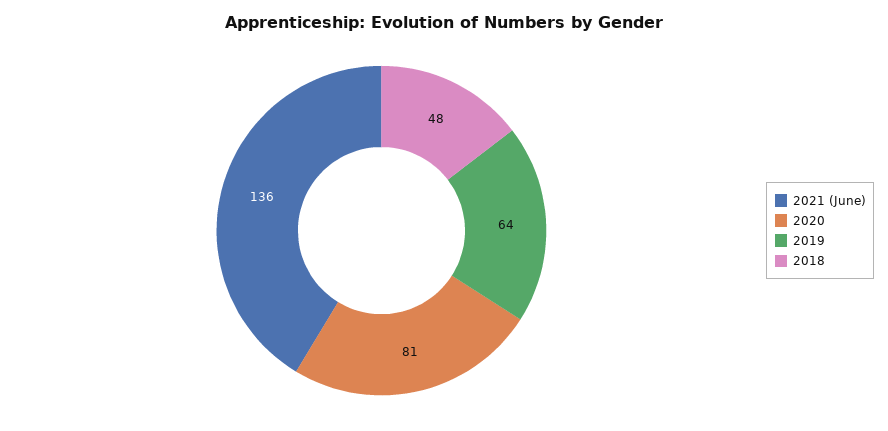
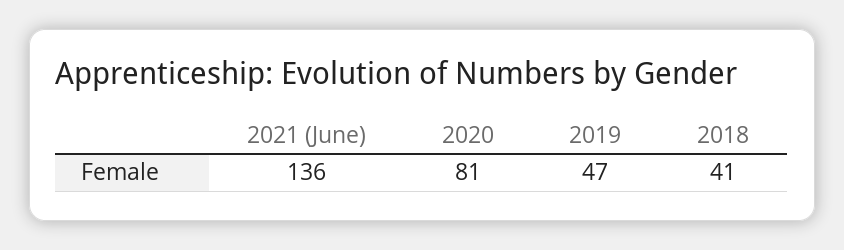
2019: 64 -> 47
2018: 48 -> 41

